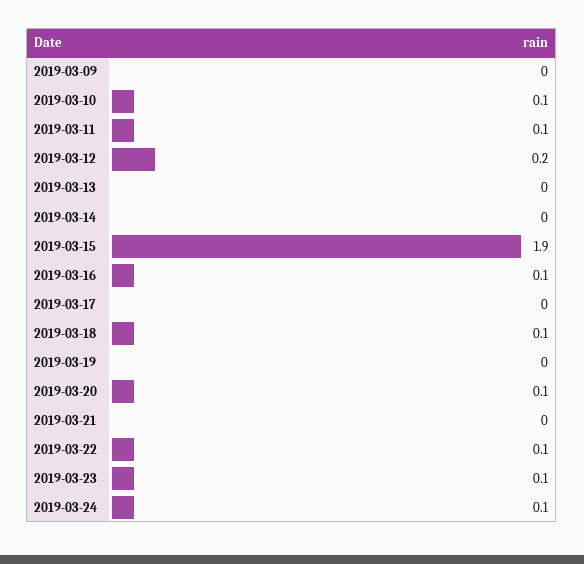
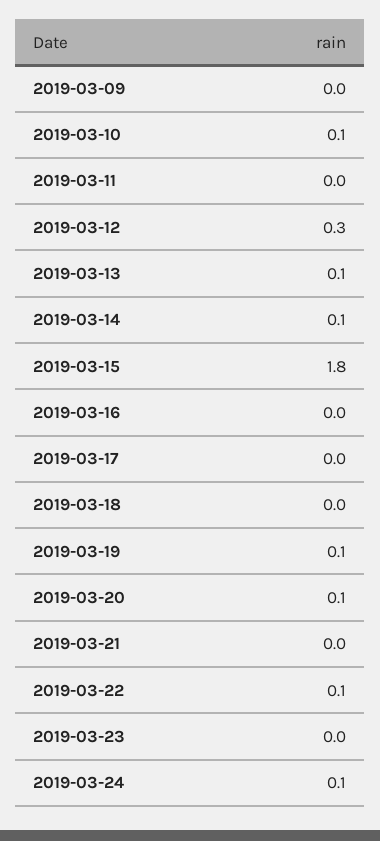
2019-03-11: 0.1 -> 0
2019-03-12: 0.2 -> 0.3
2019-03-13: 0 -> 0.1
2019-03-14: 0 -> 0.1
2019-03-15: 1.9 -> 1.8
2019-03-16: 0.1 -> 0
2019-03-18: 0.1 -> 0
2019-03-19: 0 -> 0.1
2019-03-23: 0.1 -> 0

